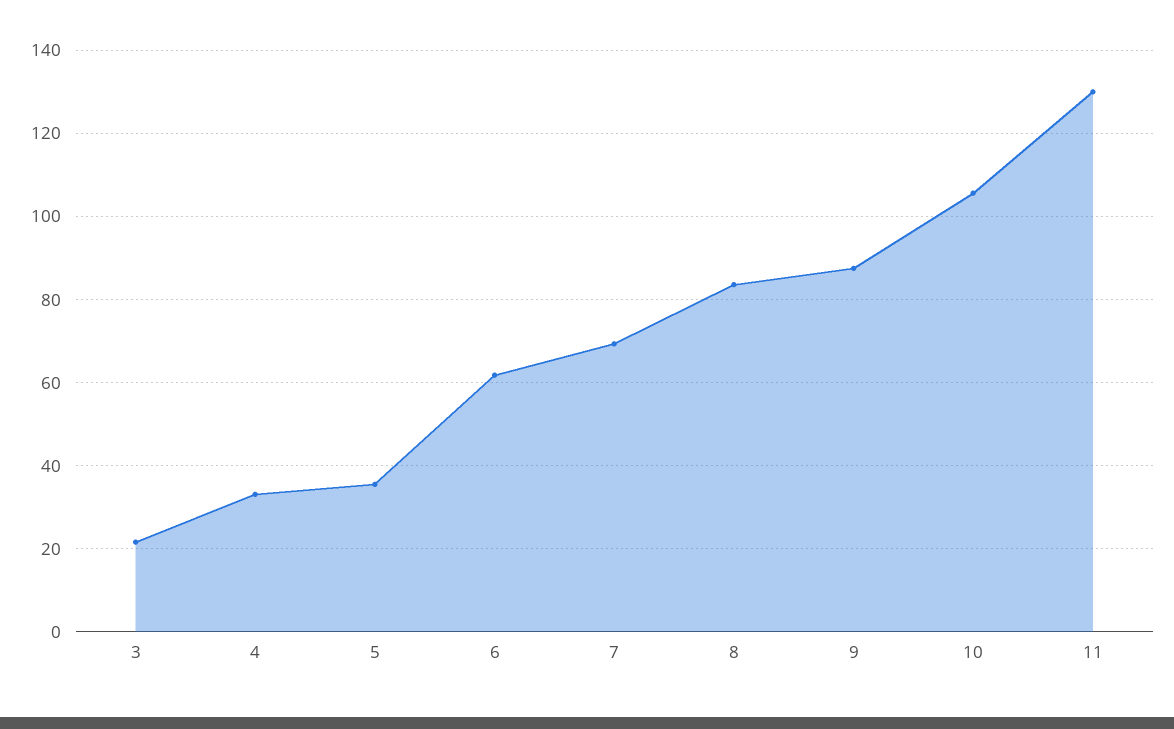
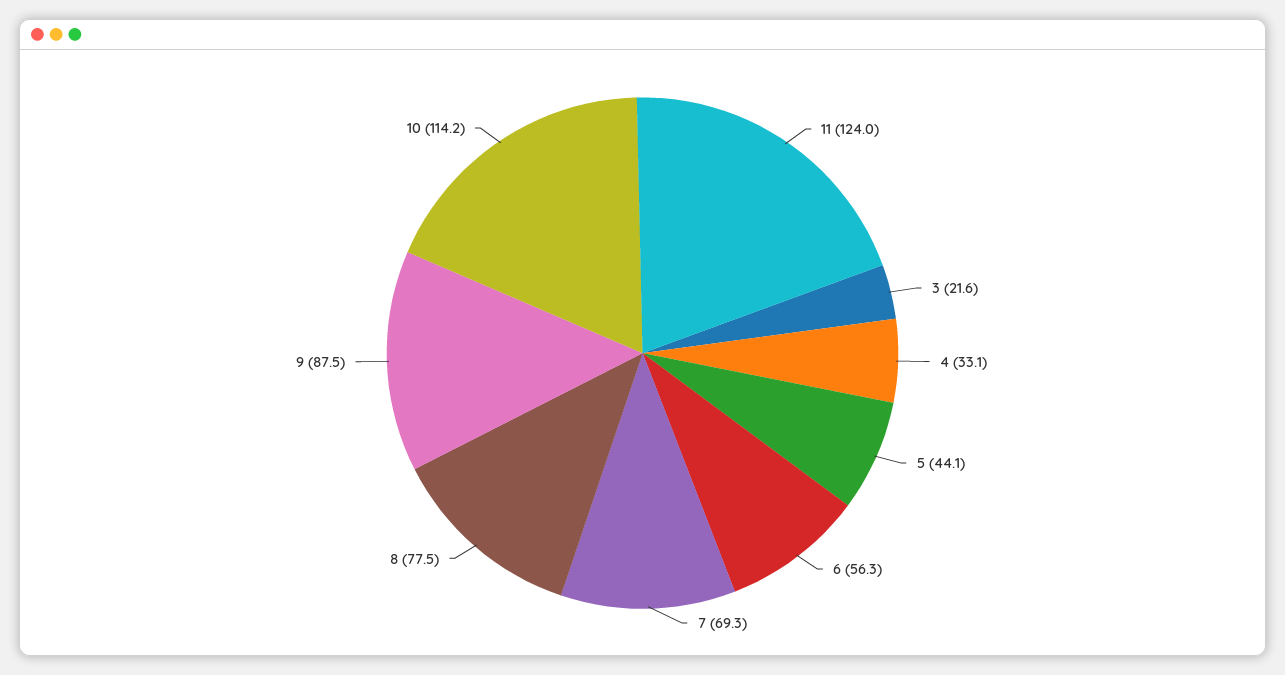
5: 36 -> 44.1
6: 62 -> 56.3
8: 84 -> 77.5
10: 106 -> 114.2
11: 130 -> 124

